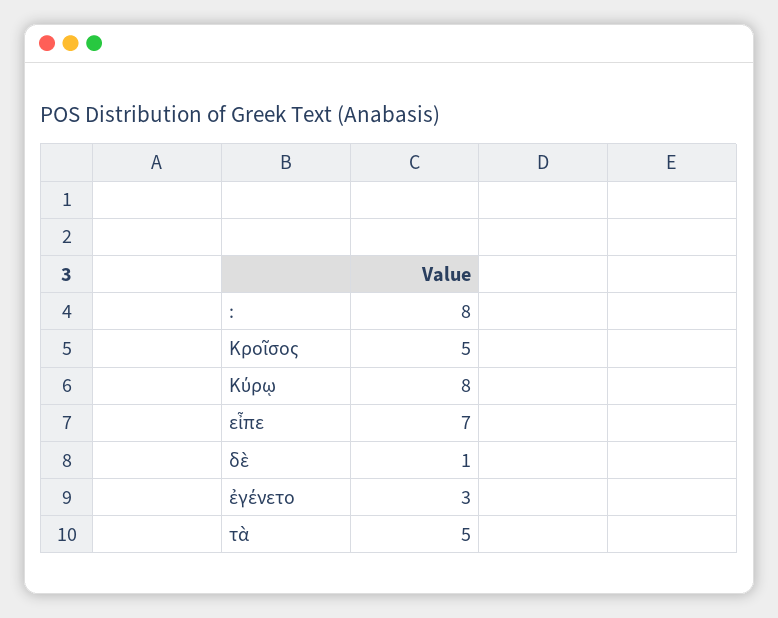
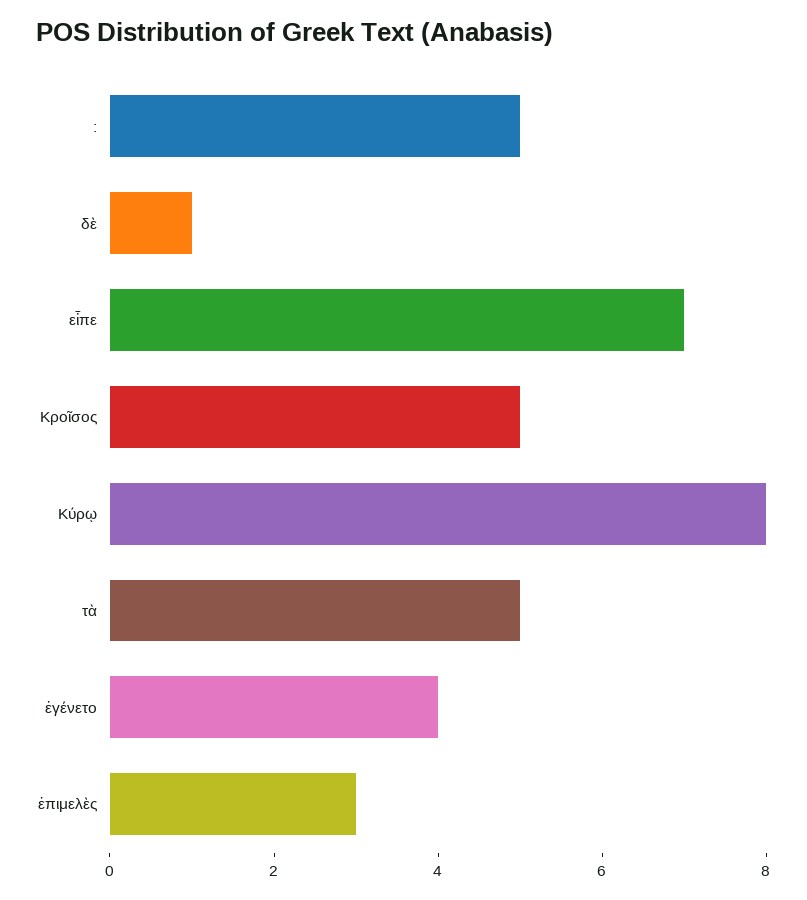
:: 8 -> 5
ἐγένετο: 3 -> 4
ἐπιμελὲς: none -> 3

